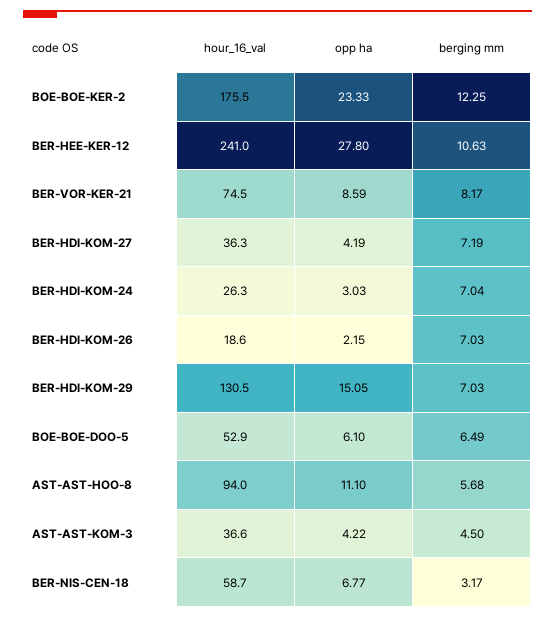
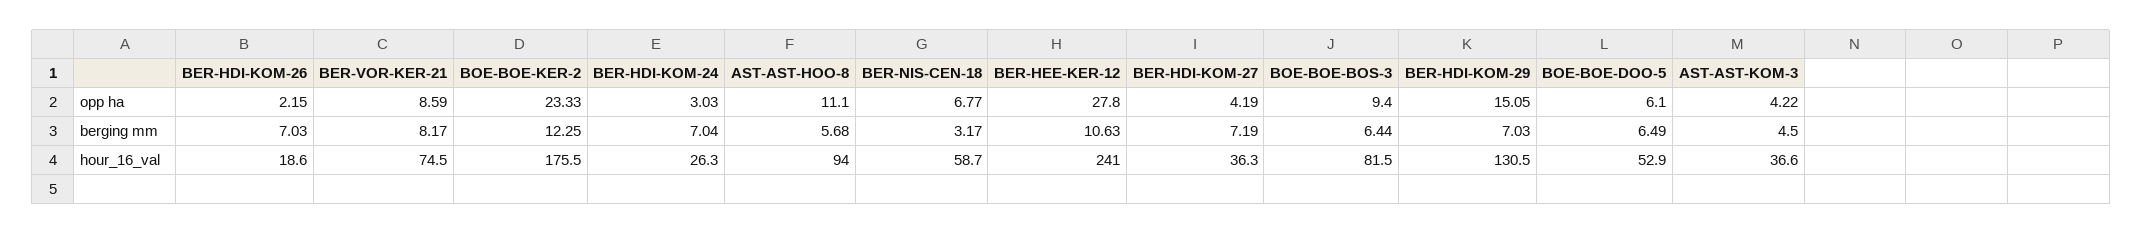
opp ha, BOE-BOE-BOS-3: none -> 9.4
berging mm, BOE-BOE-BOS-3: none -> 6.44
hour_16_val, BOE-BOE-BOS-3: none -> 81.5

